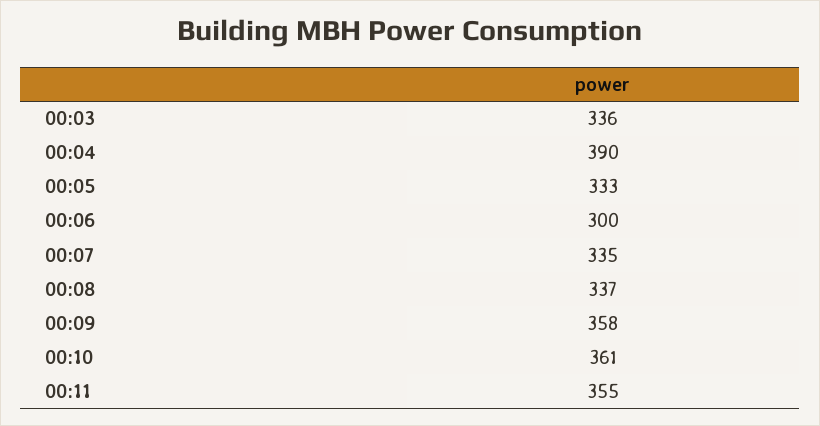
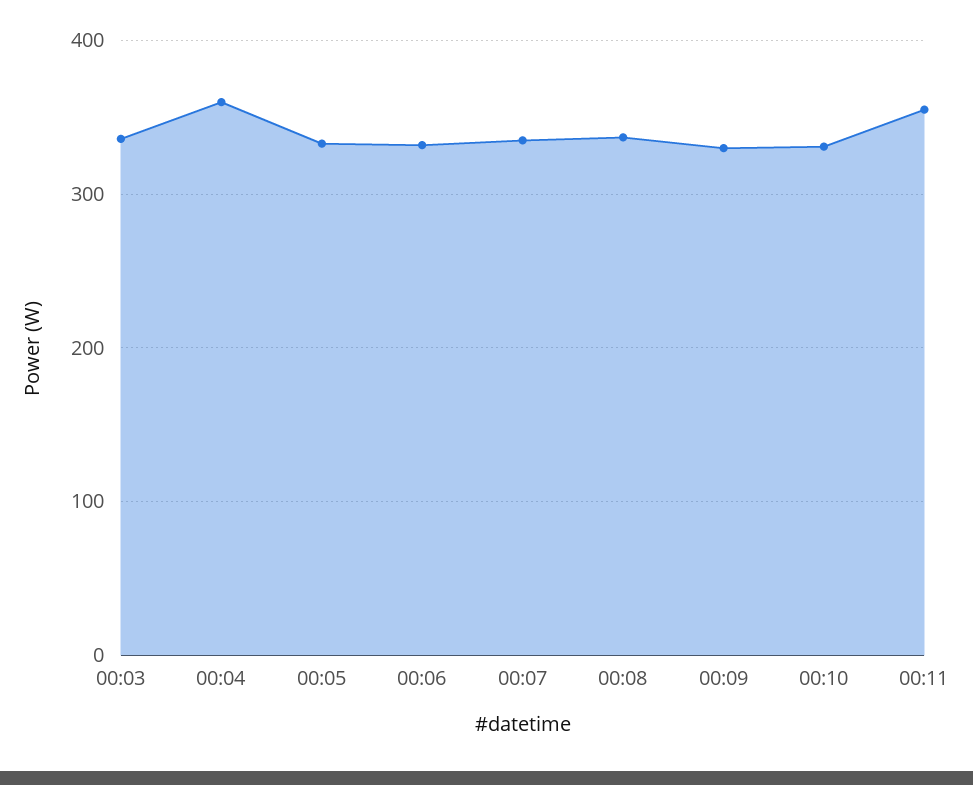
00:04: 390 -> 360
00:06: 300 -> 330
00:09: 358 -> 330
00:10: 361 -> 330

